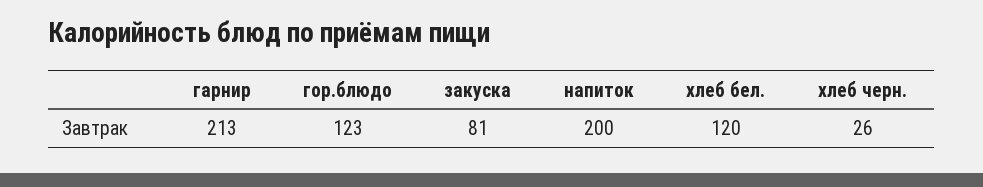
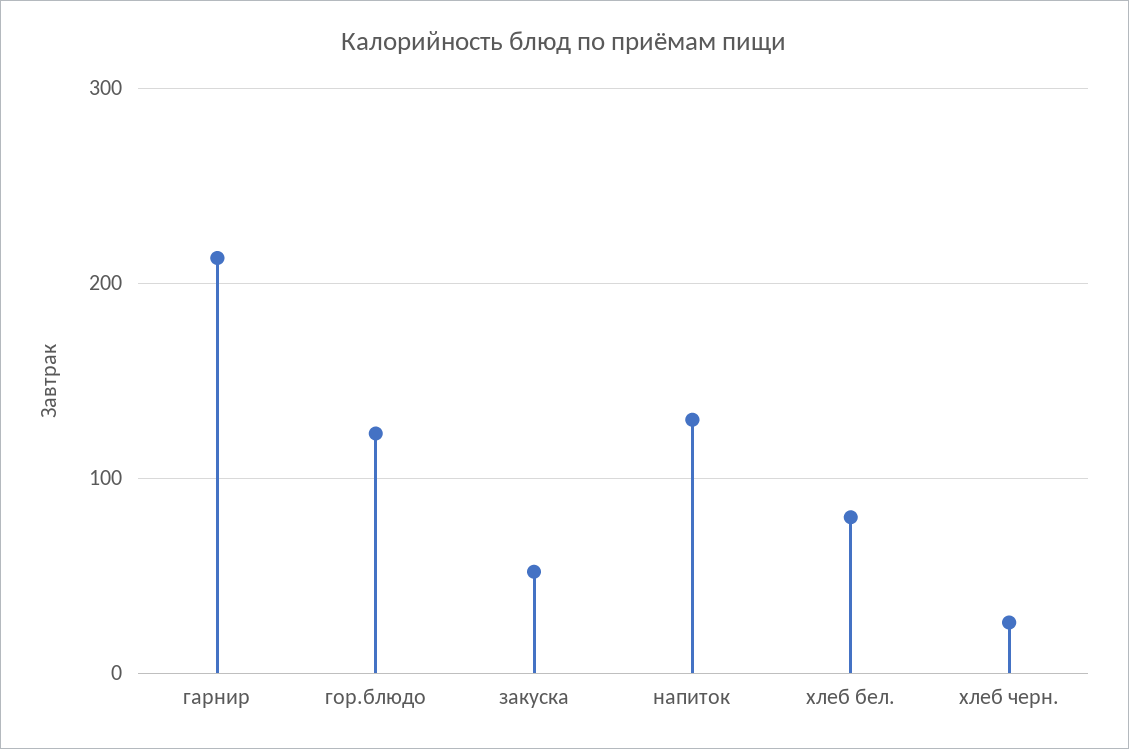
закуска: 81 -> 50
напиток: 200 -> 130
хлеб бел.: 120 -> 80

